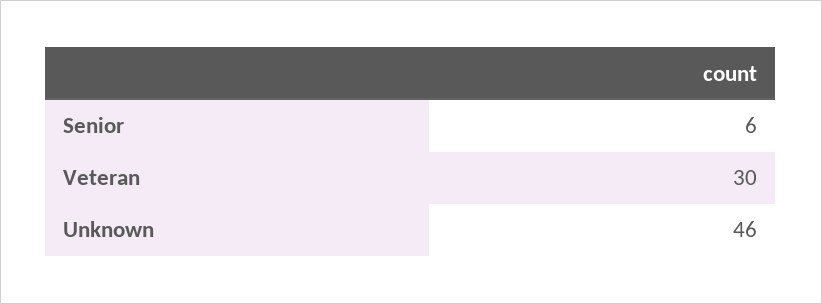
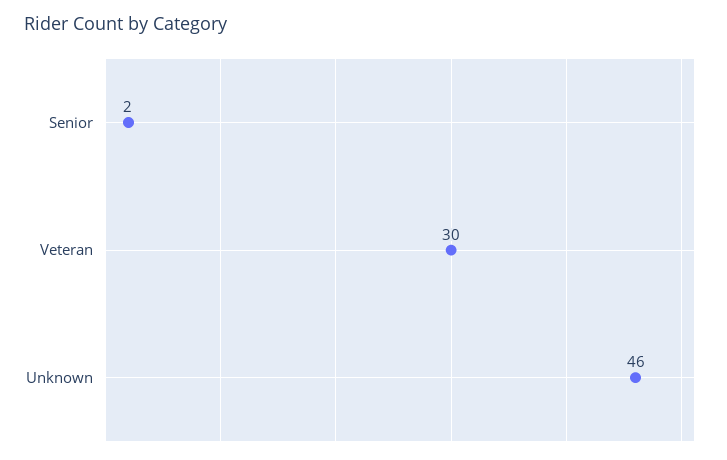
Senior: 6 -> 2

